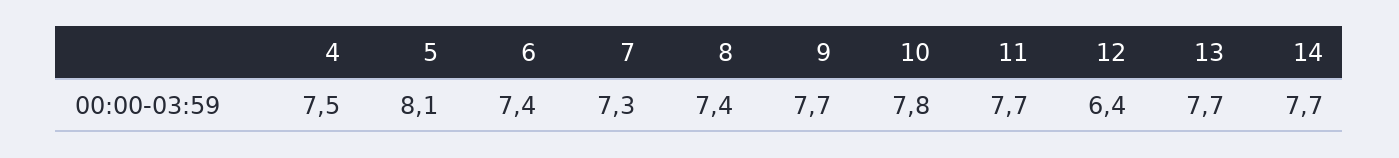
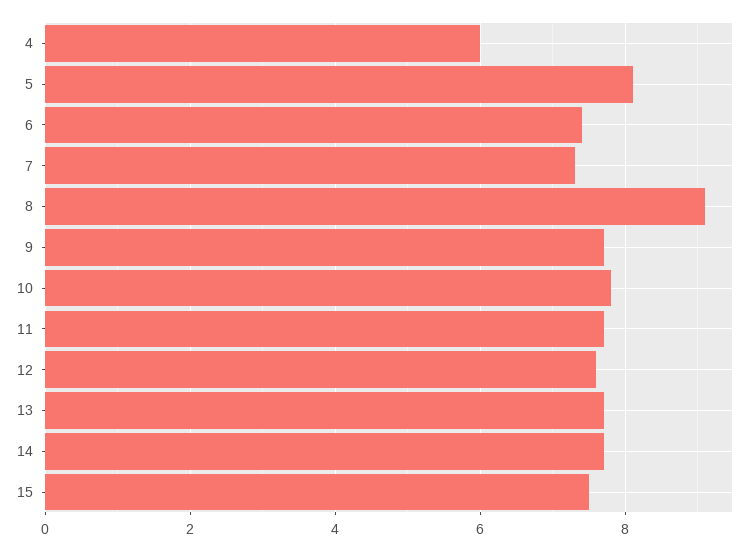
4: 7.5 -> 6
8: 7.4 -> 9
12: 6.4 -> 7.5
15: none -> 7.5

